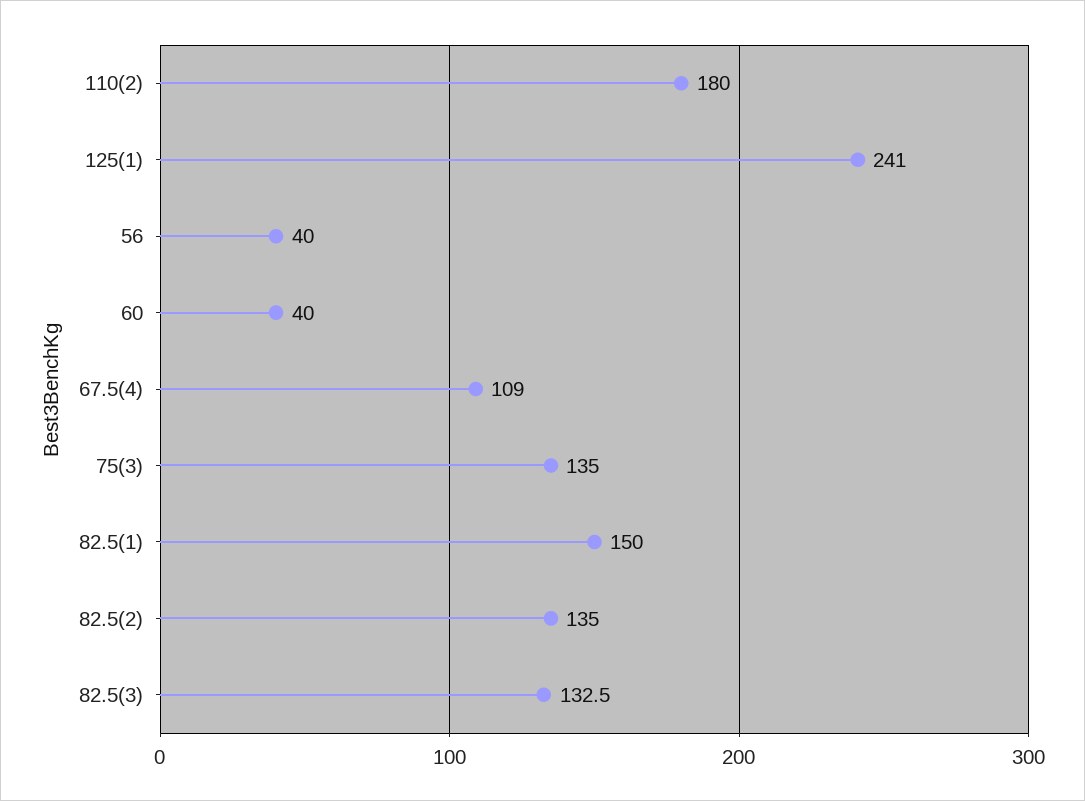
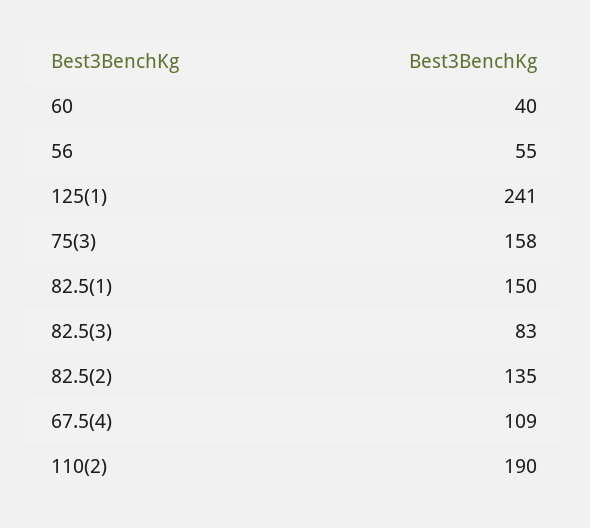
110(2): 180 -> 190
56: 40 -> 55
75(3): 135 -> 158
82.5(3): 132.5 -> 83

